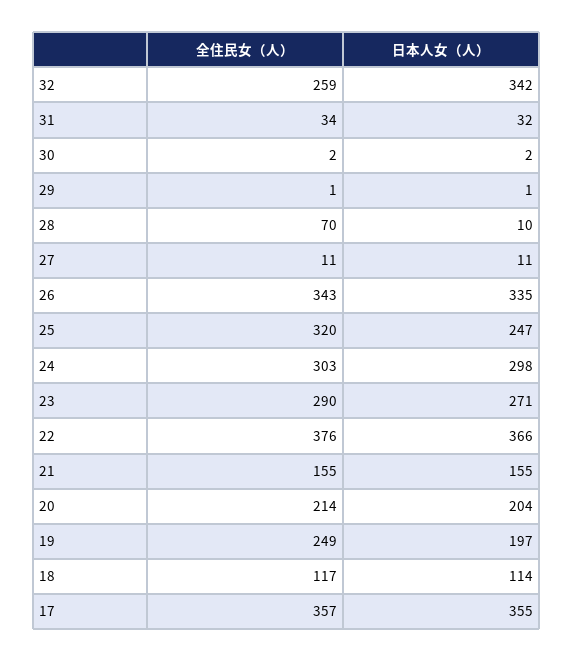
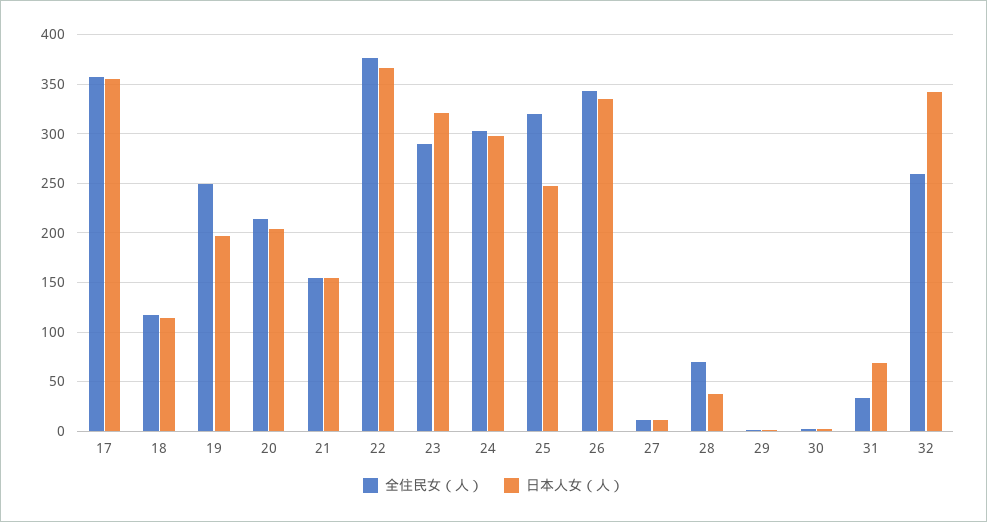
日本人女（人）, 31: 32 -> 70
日本人女（人）, 28: 10 -> 40
日本人女（人）, 23: 271 -> 320

